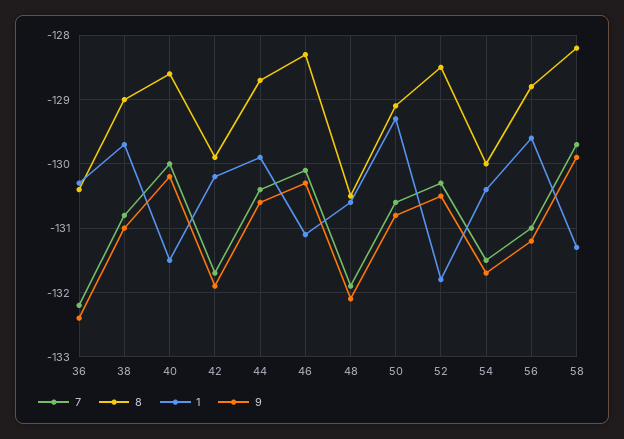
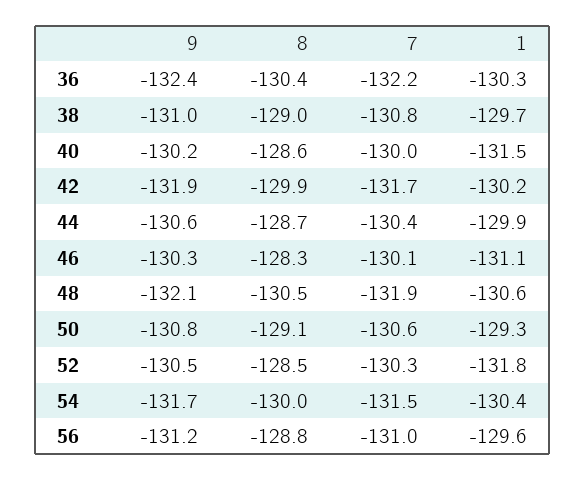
7, 58: -129.7 -> none
8, 58: -128.2 -> none
1, 58: -131.3 -> none
9, 58: -129.9 -> none

